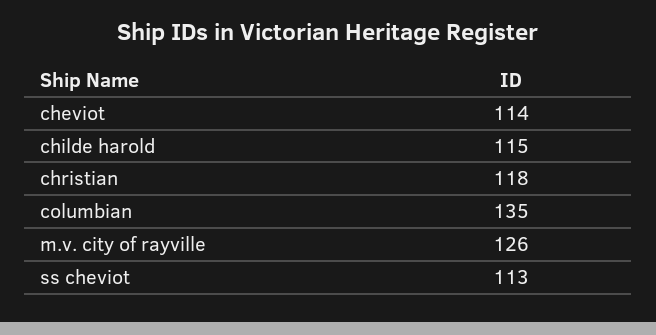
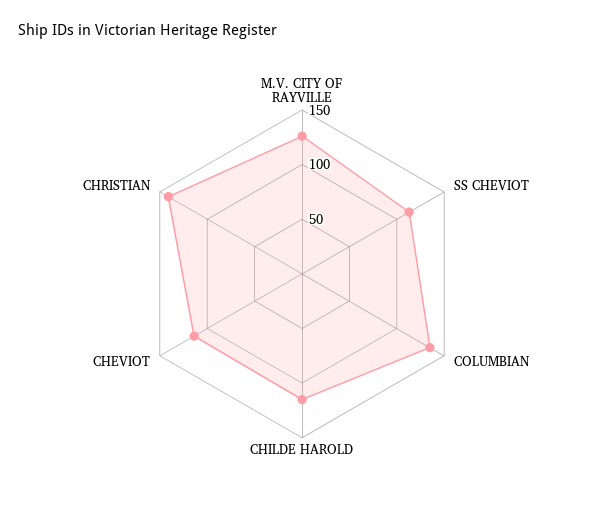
christian: 118 -> 140

